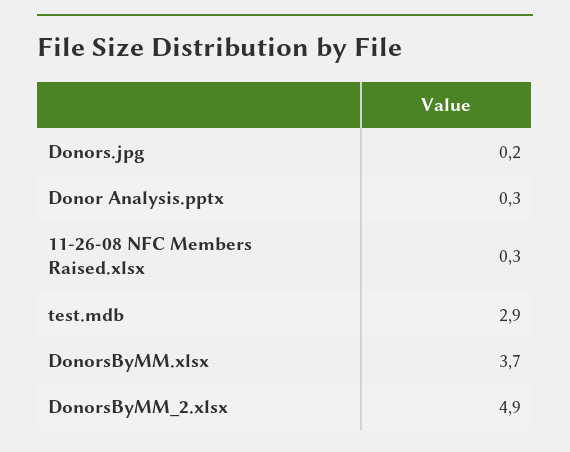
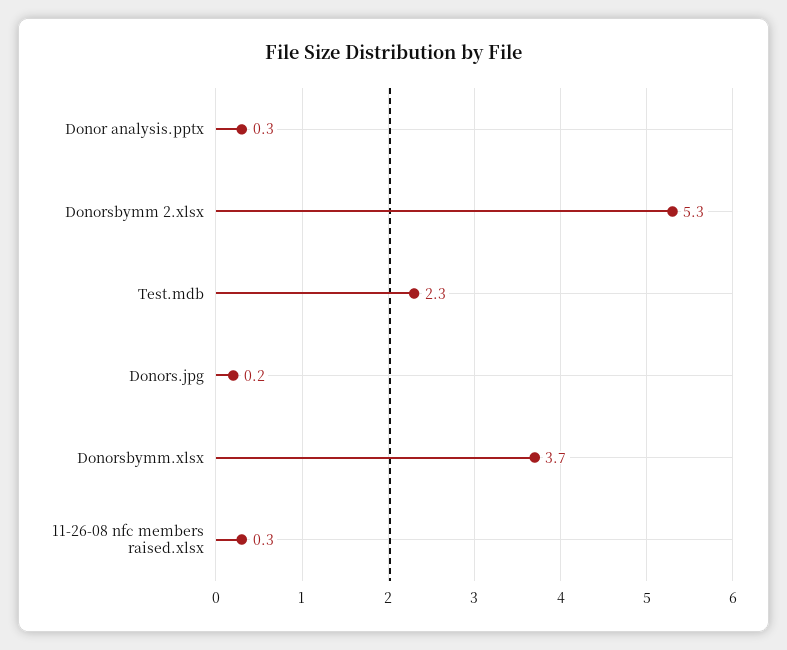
test.mdb: 2.9 -> 2.3
DonorsByMM_2.xlsx: 4.9 -> 5.3

